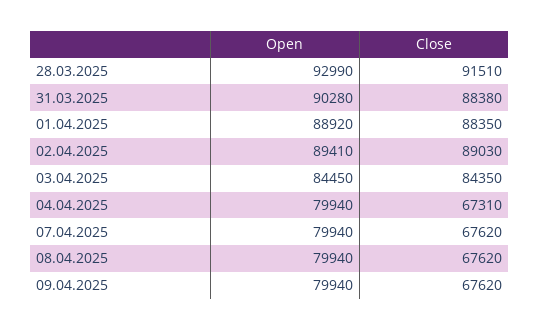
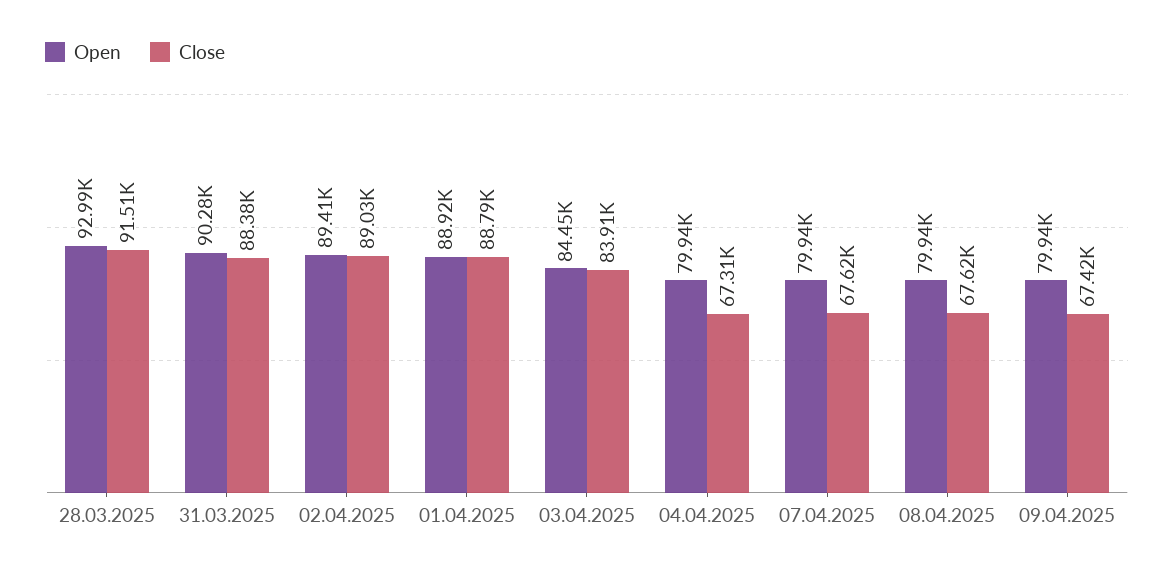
Close, 01.04.2025: 88350 -> 88790
Close, 03.04.2025: 84350 -> 83910
Close, 09.04.2025: 67620 -> 67420

